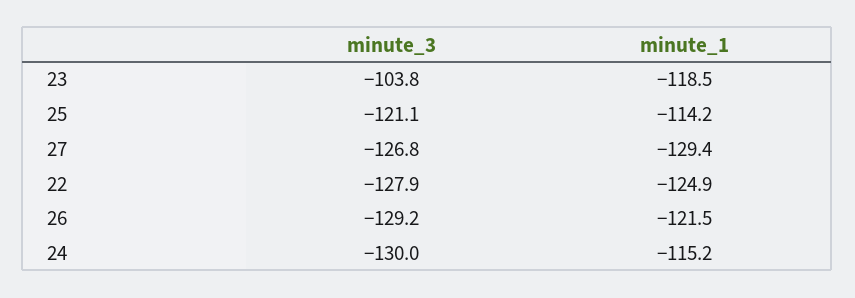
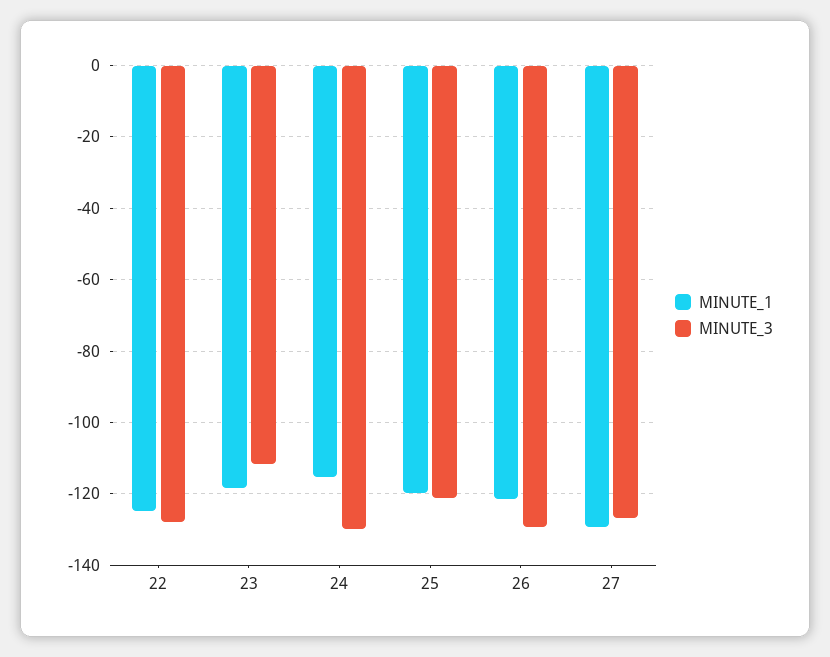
minute_3, 23: -103.8 -> -112
minute_1, 25: -114.2 -> -120

